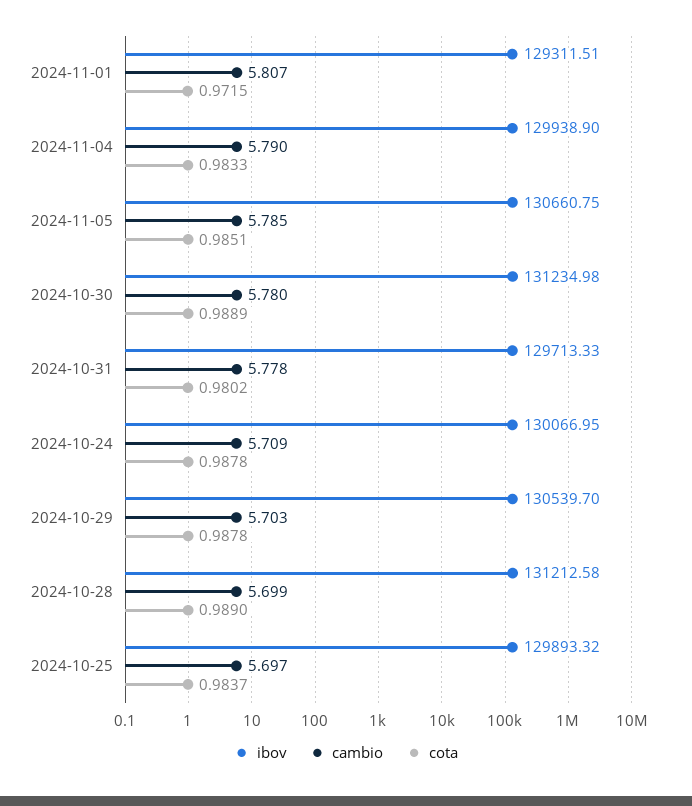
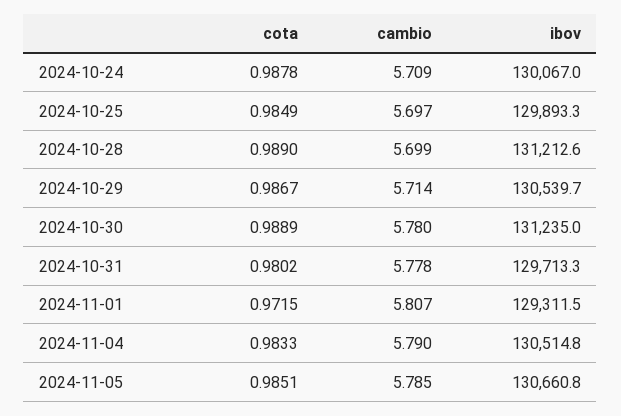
ibov, 2024-11-04: 129938.9 -> 130514.8
cambio, 2024-10-29: 5.703 -> 5.714
cota, 2024-10-29: 0.9878 -> 0.9867
cota, 2024-10-25: 0.9837 -> 0.9849

